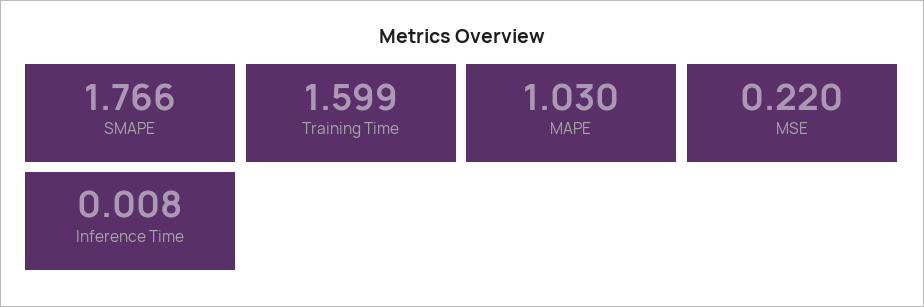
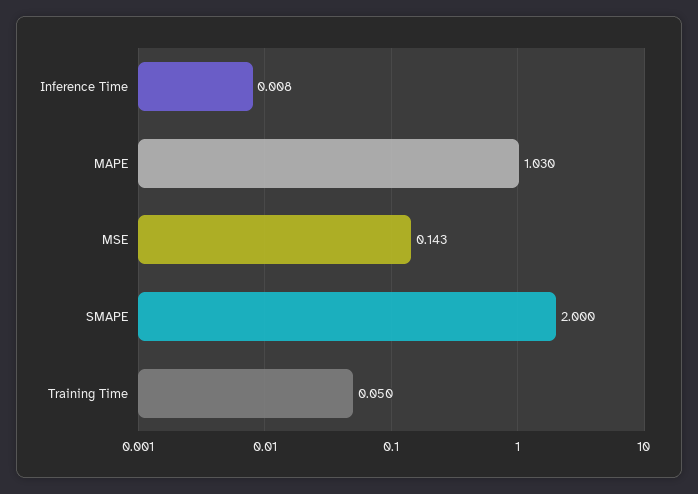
SMAPE: 1.766 -> 2
Training Time: 1.599 -> 0.05
MSE: 0.22 -> 0.143

